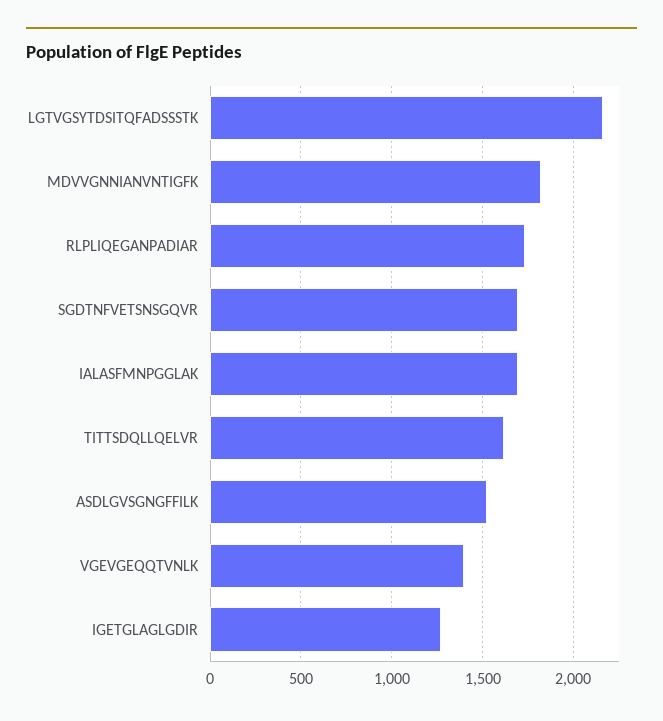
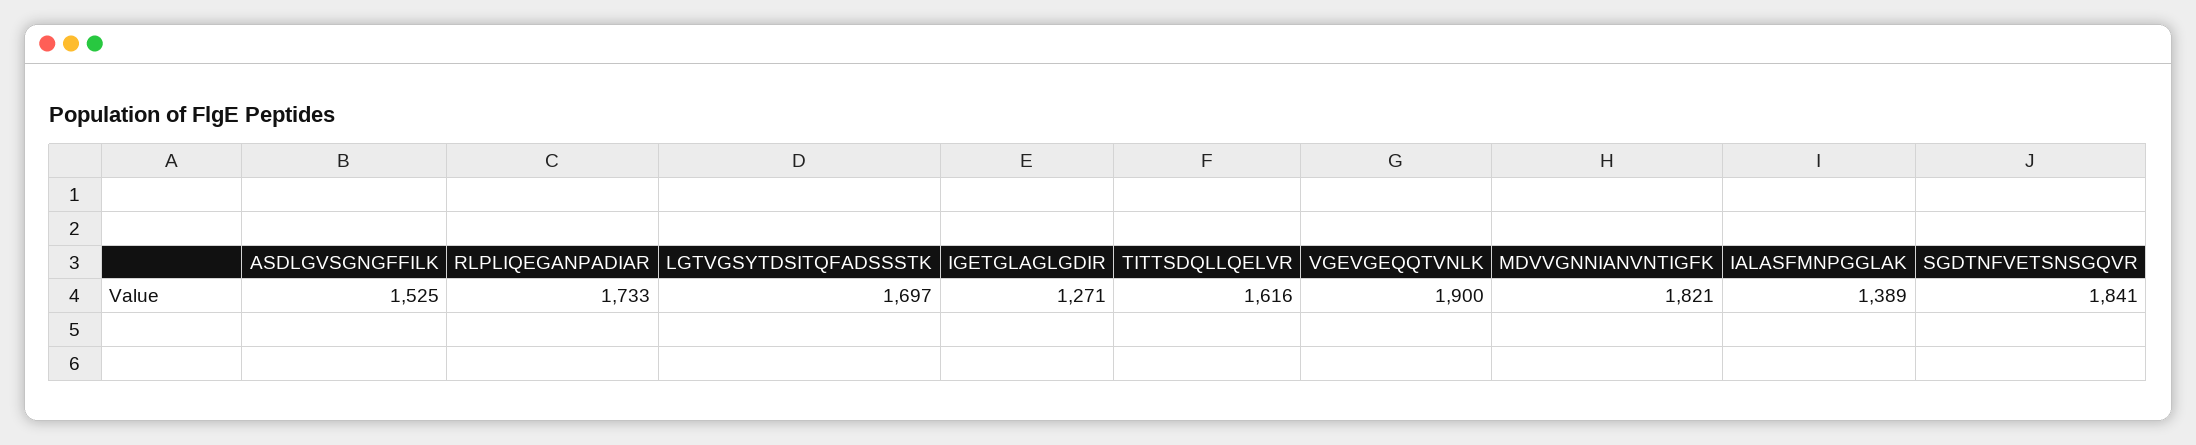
LGTVGSYTDSITQFADSSSTK: 2150 -> 1697
SGDTNFVETSNSGQVR: 1700 -> 1841
IALASFMNPGGLAK: 1700 -> 1389
VGEVGEQQTVNLK: 1400 -> 1900

